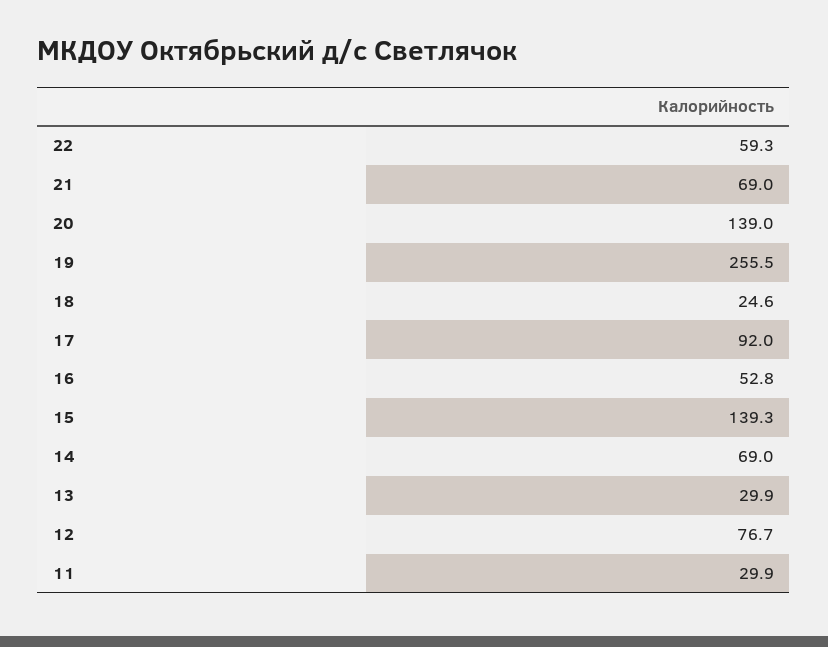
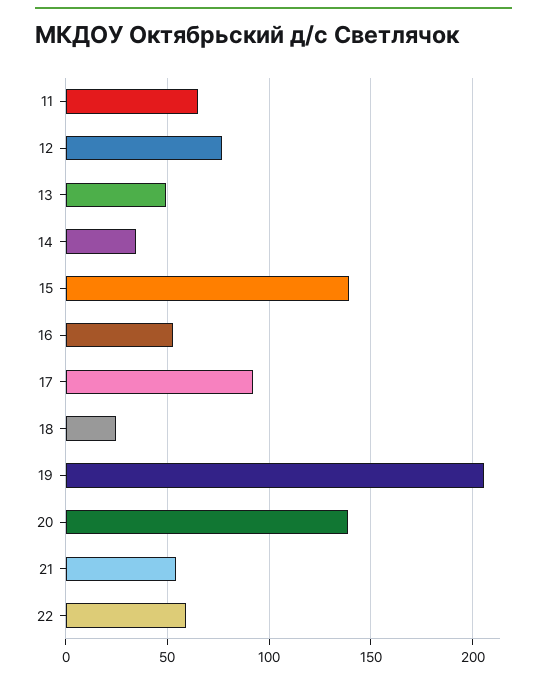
21: 69 -> 55
19: 255.5 -> 205
14: 69 -> 35
13: 29.9 -> 50
11: 29.9 -> 65

